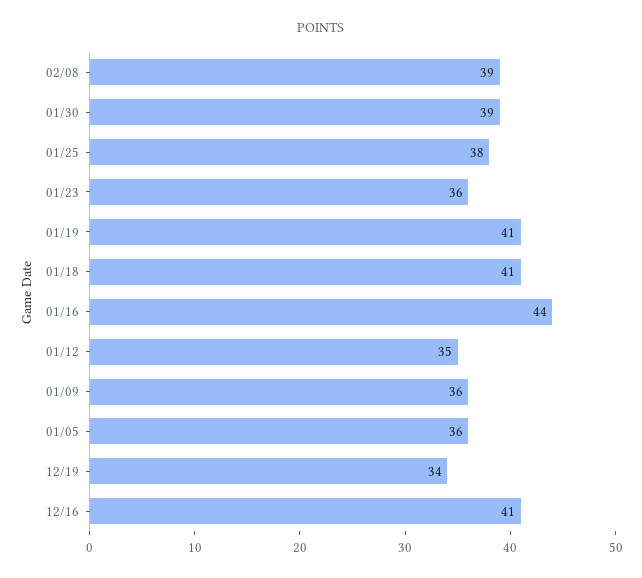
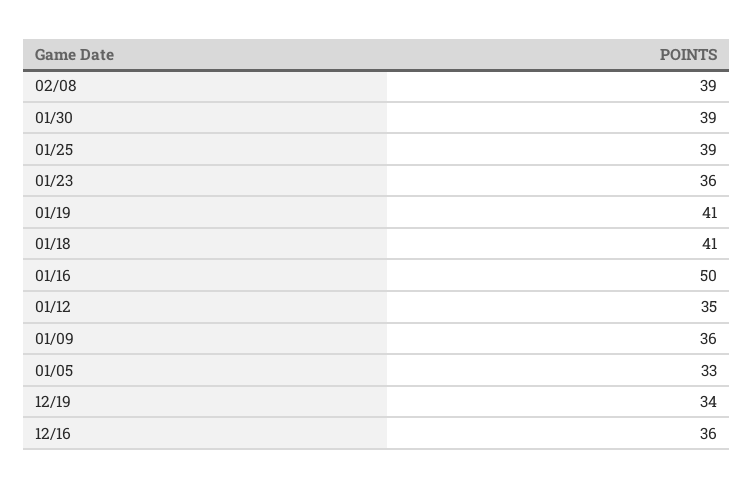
01/25: 38 -> 39
01/16: 44 -> 50
01/05: 36 -> 33
12/16: 41 -> 36

